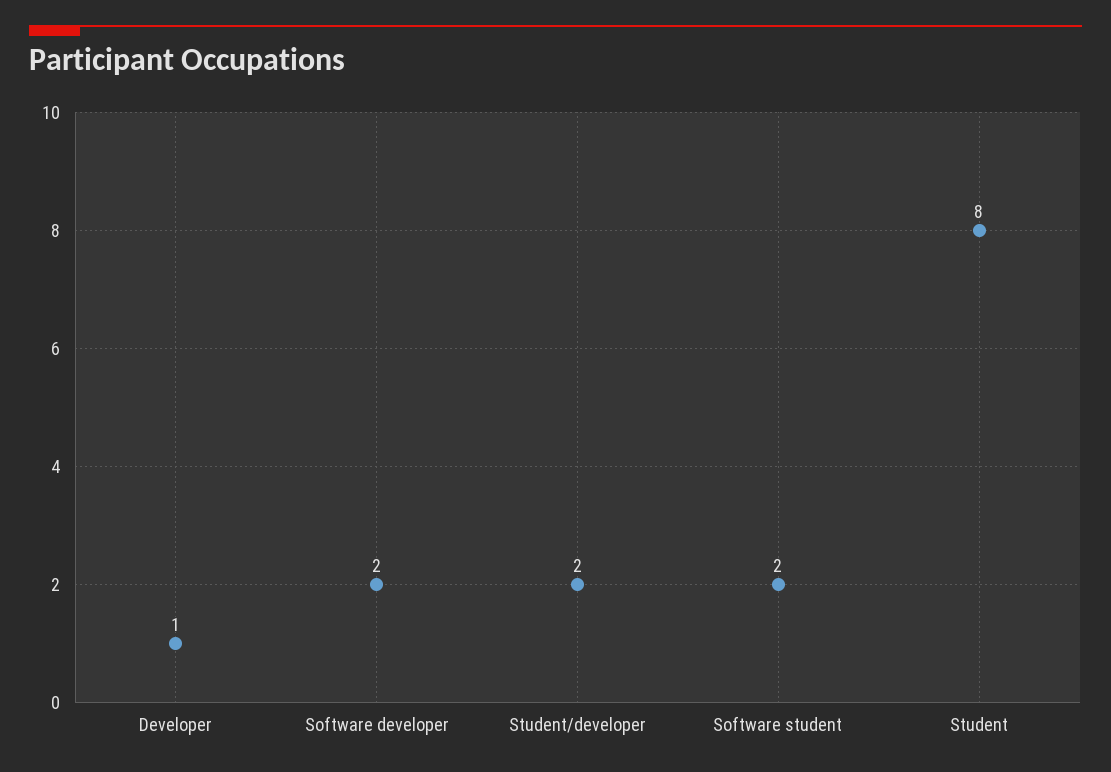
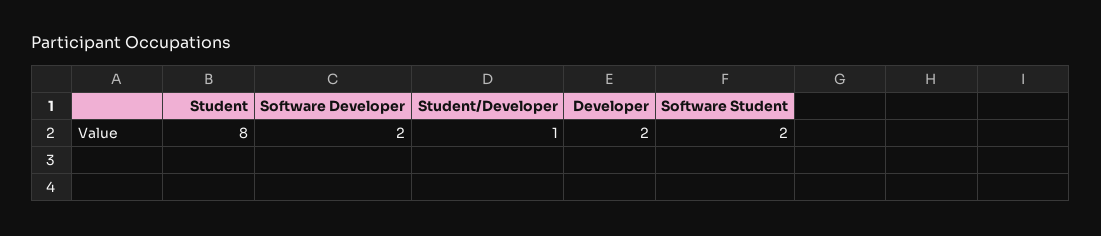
Developer: 1 -> 2
Student/developer: 2 -> 1

